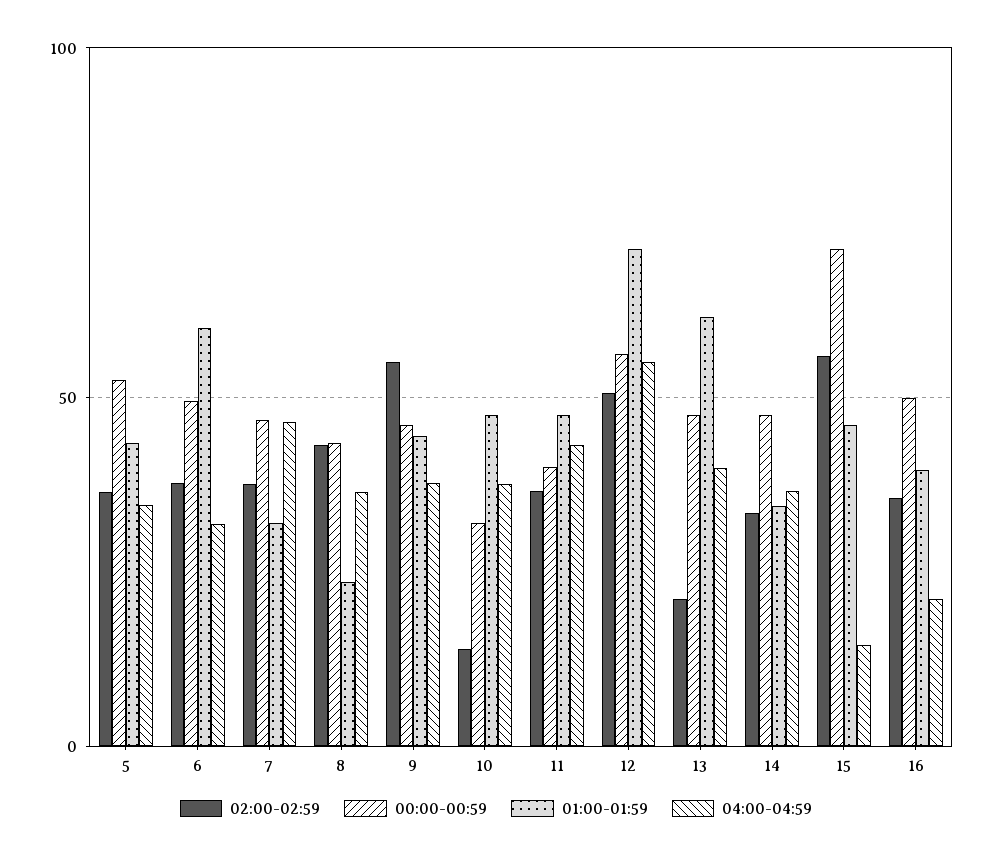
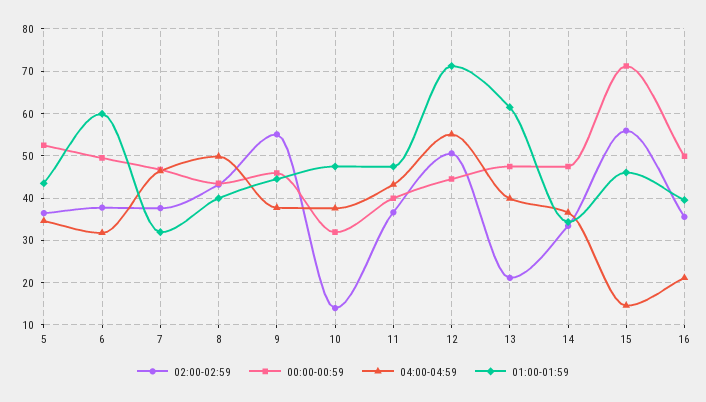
01:00-01:59, 8: 25 -> 40
04:00-04:59, 8: 35 -> 50
00:00-00:59, 12: 55 -> 44

